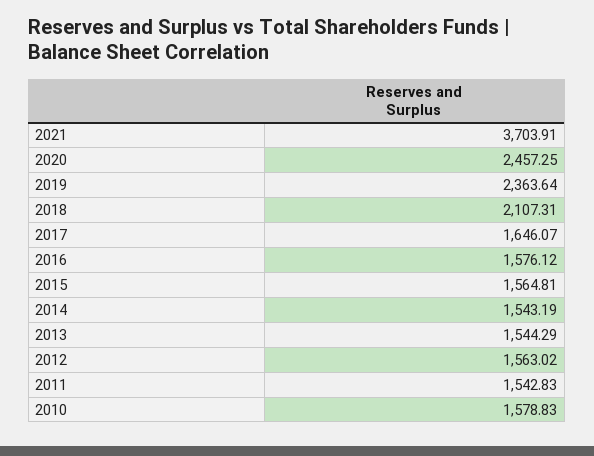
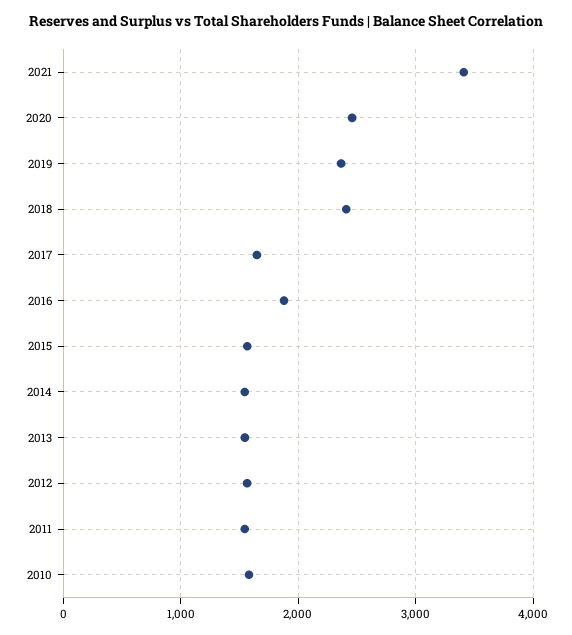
2021: 3703.91 -> 3400
2018: 2107.31 -> 2400
2016: 1576.12 -> 1900

